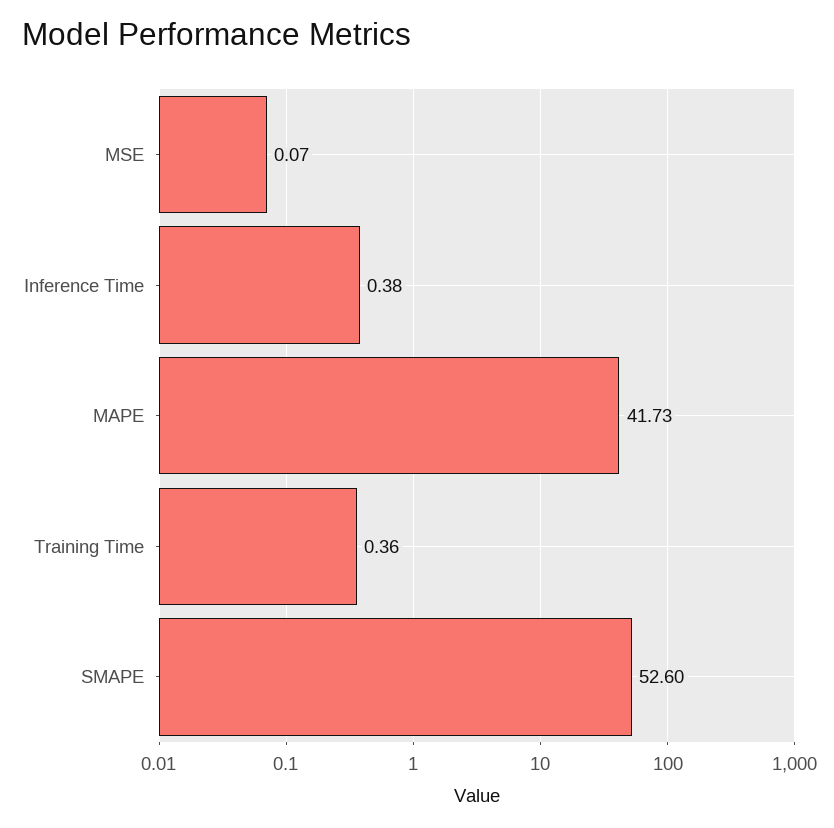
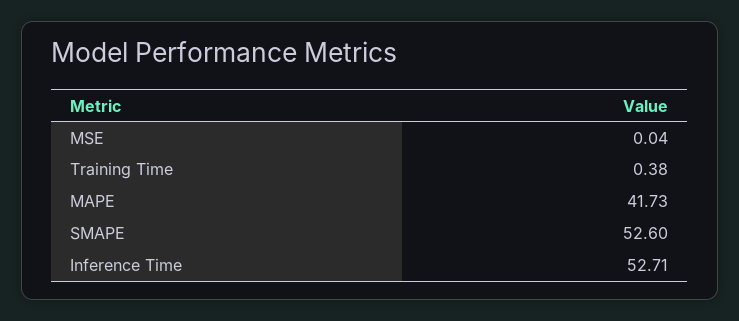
MSE: 0.07 -> 0.04
Inference Time: 0.38 -> 52.71
Training Time: 0.36 -> 0.38

